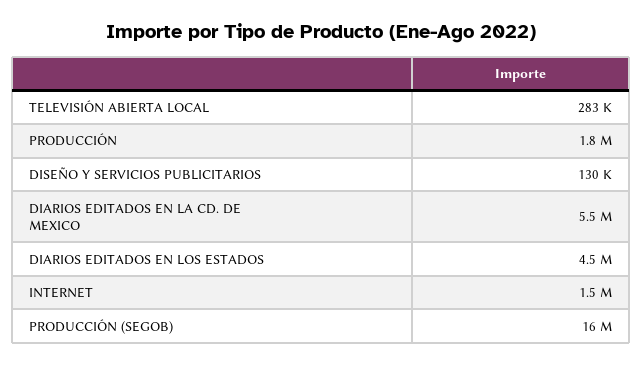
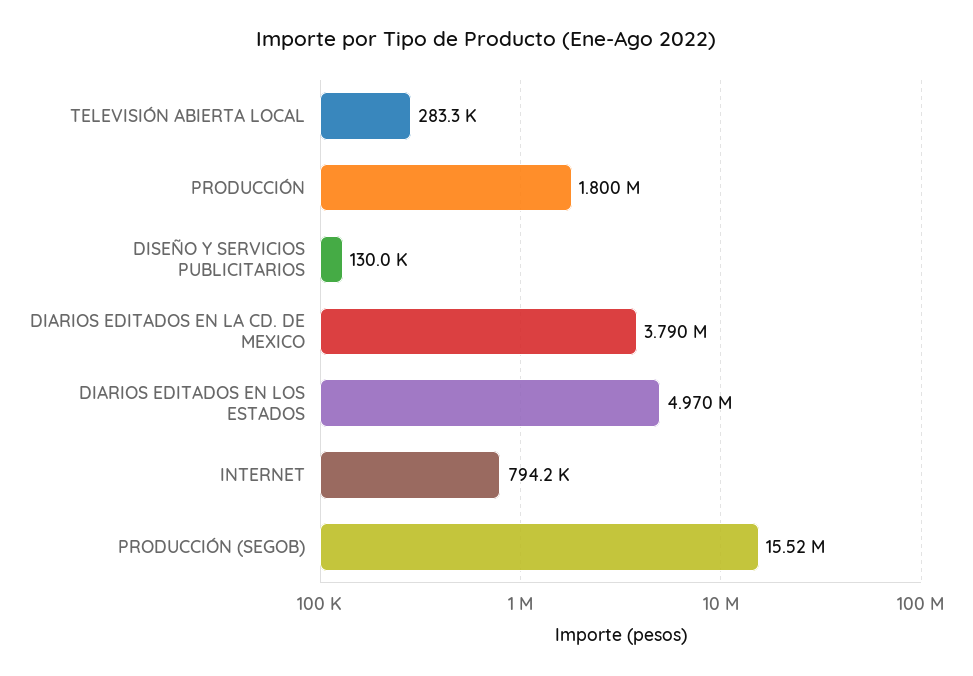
DIARIOS EDITADOS EN LA CD. DE MEXICO: 5500000 -> 3790000
DIARIOS EDITADOS EN LOS ESTADOS: 4500000 -> 4970000
INTERNET: 1500000 -> 794200

